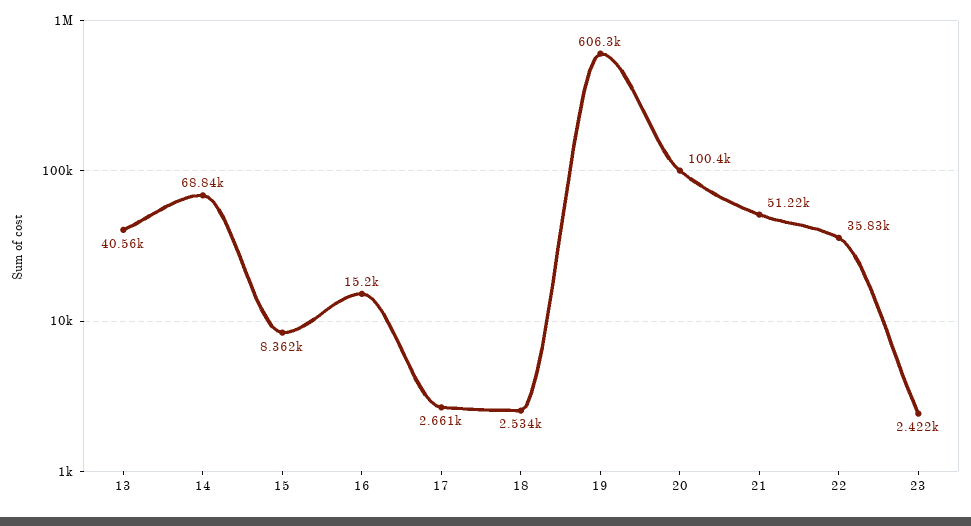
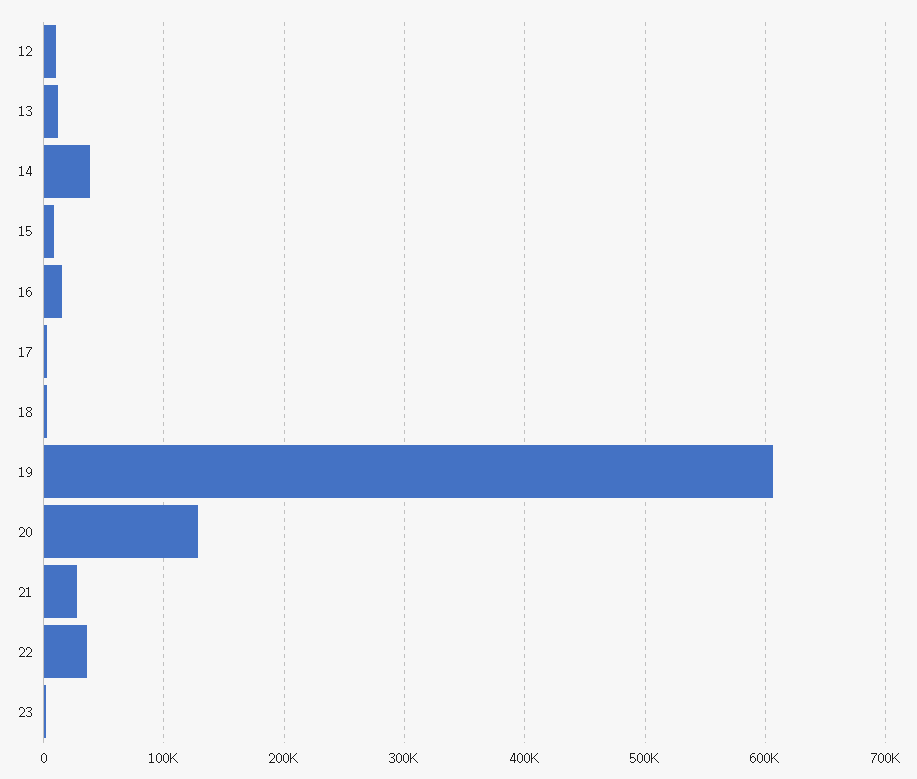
13: 40560 -> 10000
14: 68840 -> 40000
20: 100400 -> 130000
21: 51220 -> 30000
12: none -> 10000

